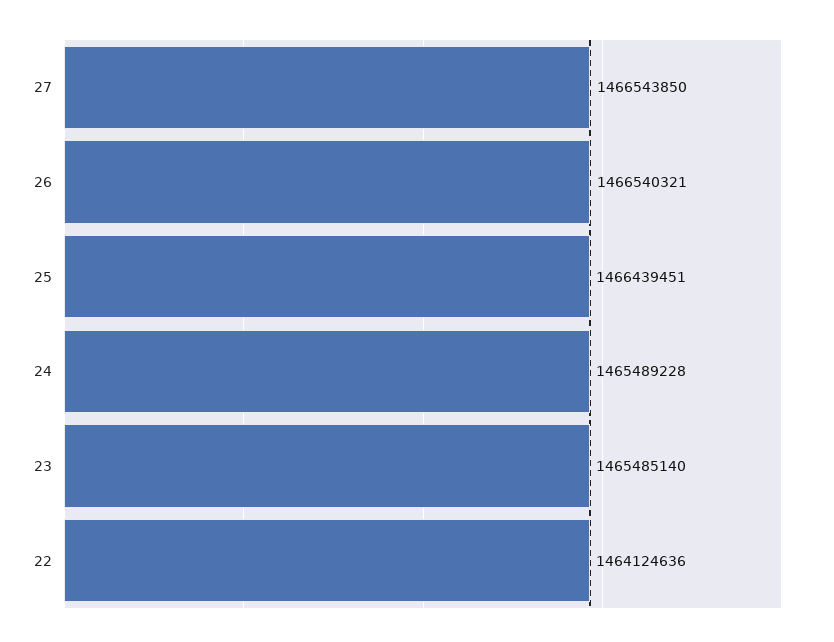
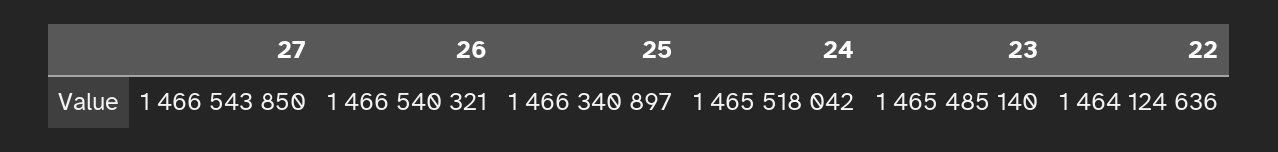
25: 1466439451 -> 1466340897
24: 1465489228 -> 1465518042

